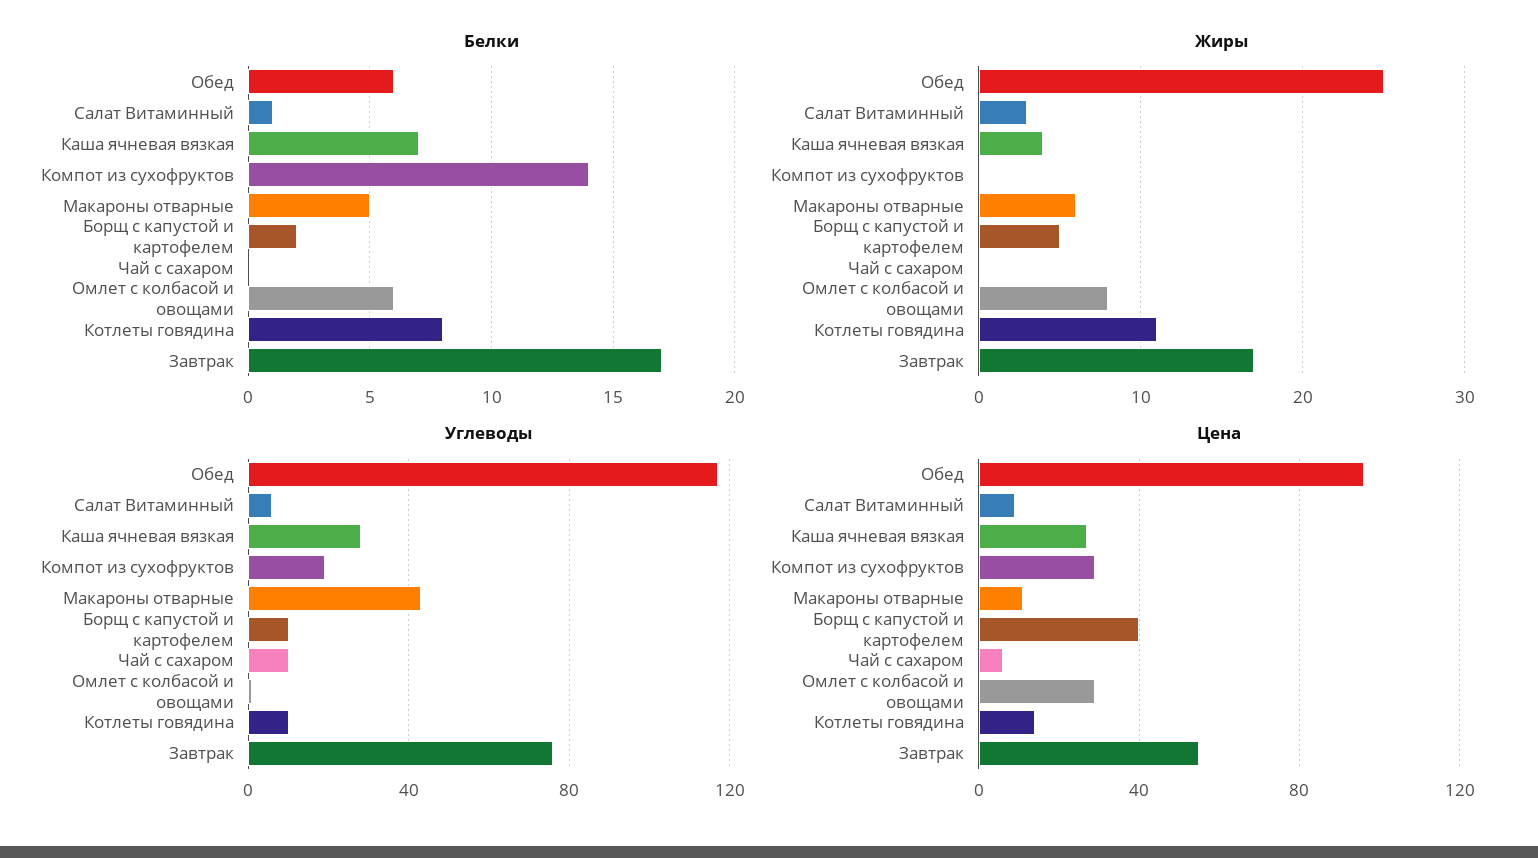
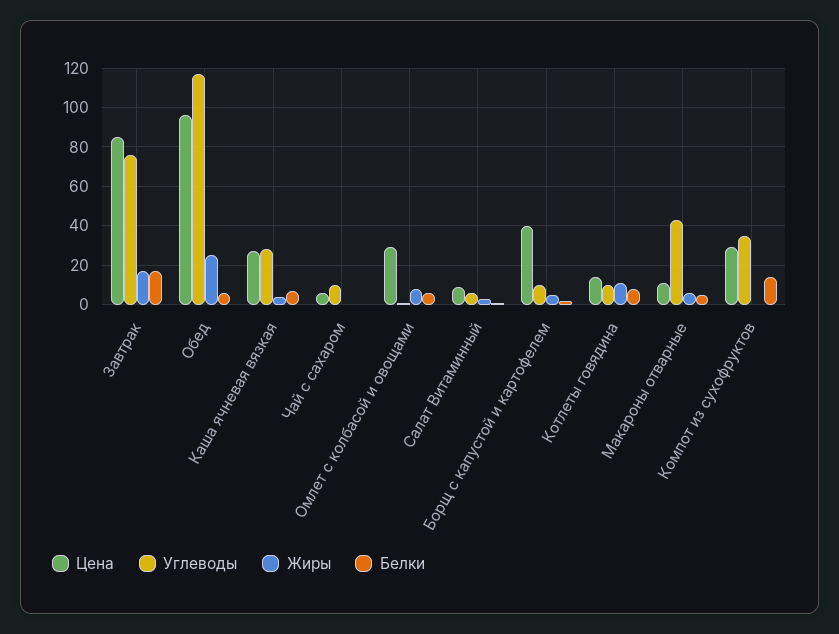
Углеводы, Компот из сухофруктов: 20 -> 35
Цена, Завтрак: 55 -> 85

